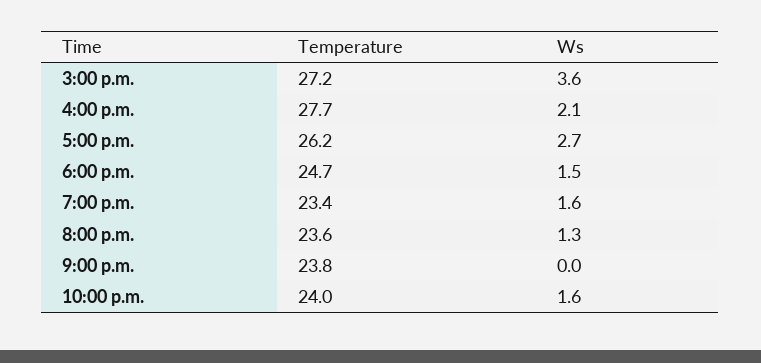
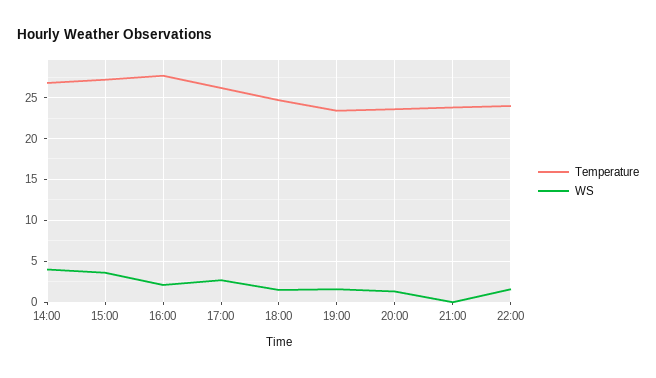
Temperature, 14:00: none -> 27
Ws, 14:00: none -> 4

